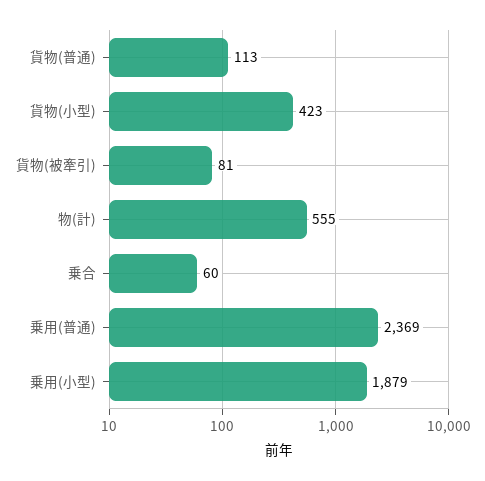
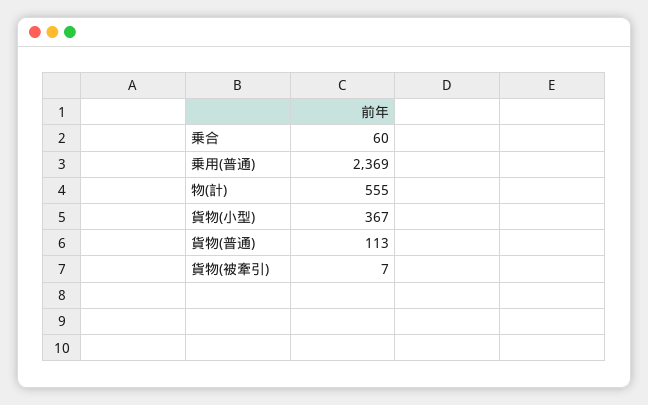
貨物(小型): 423 -> 367
貨物(被牽引): 81 -> 7
乗用(小型): 1879 -> none

